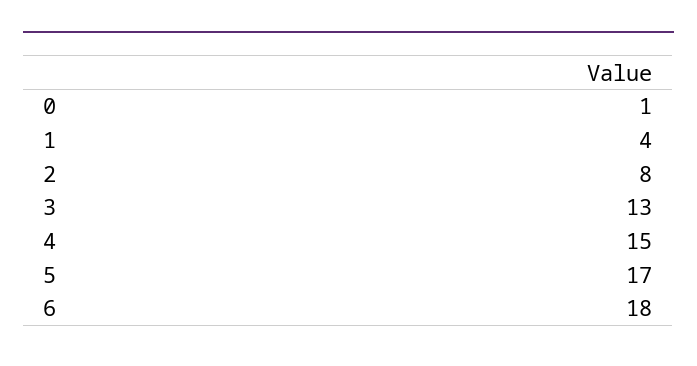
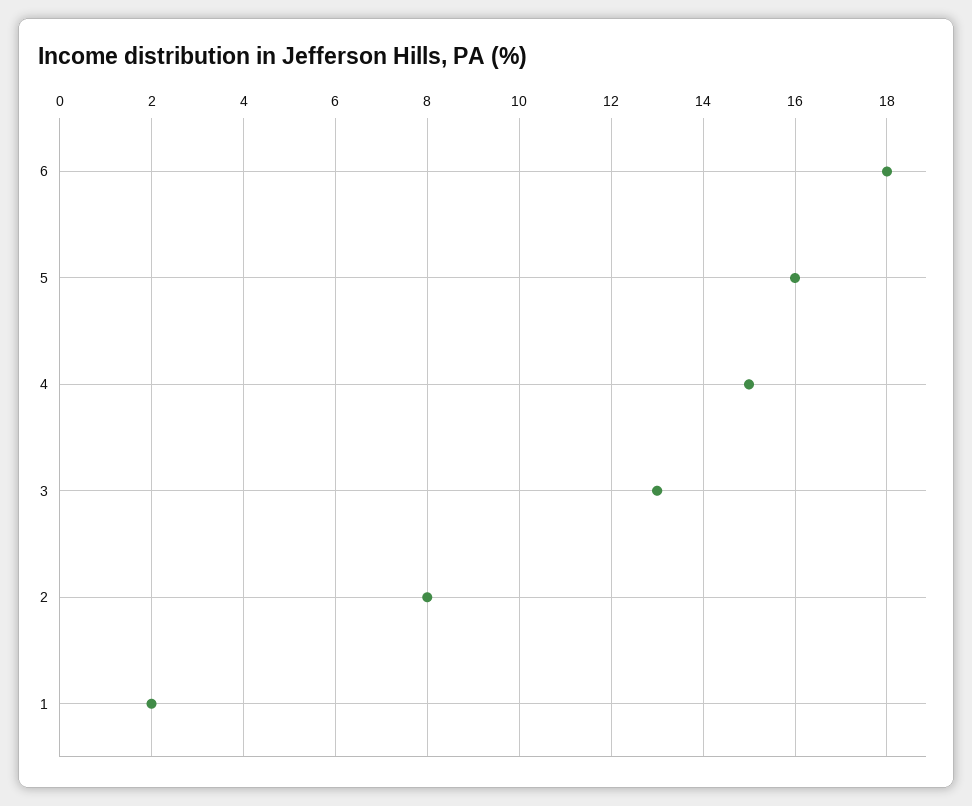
0: 1 -> none
1: 4 -> 2
5: 17 -> 16

